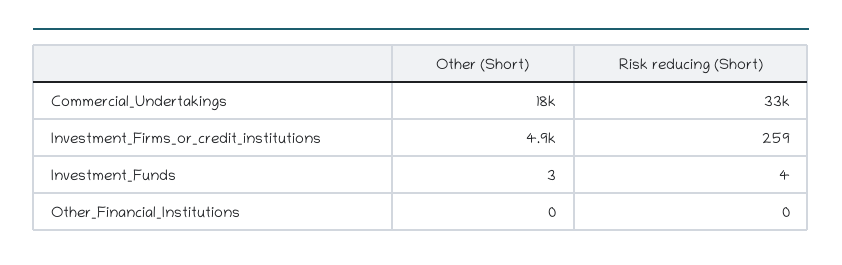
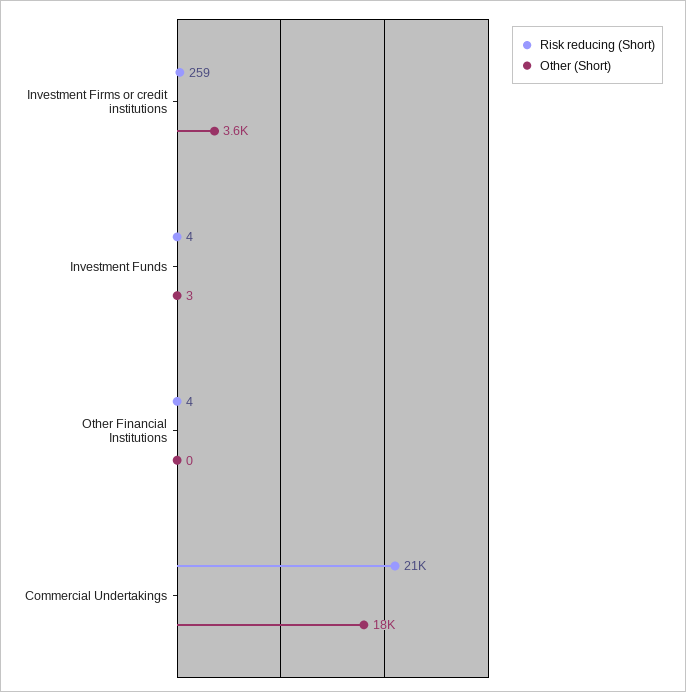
Risk reducing (Short), Commercial_Undertakings: 33000 -> 21000
Other (Short), Investment_Firms_or_credit_institutions: 4900 -> 3600
Risk reducing (Short), Other_Financial_Institutions: 0 -> 4

